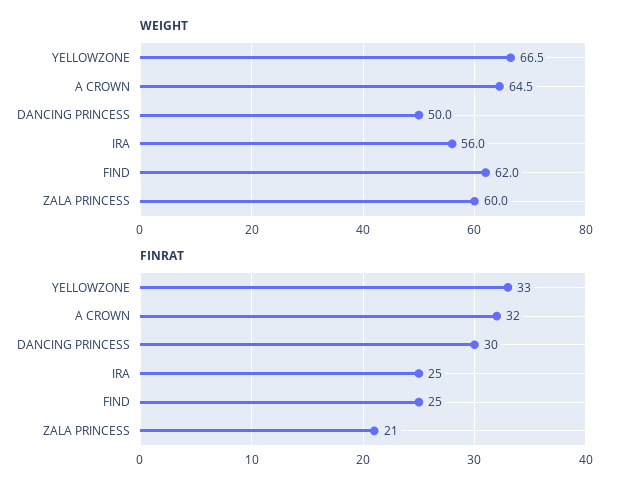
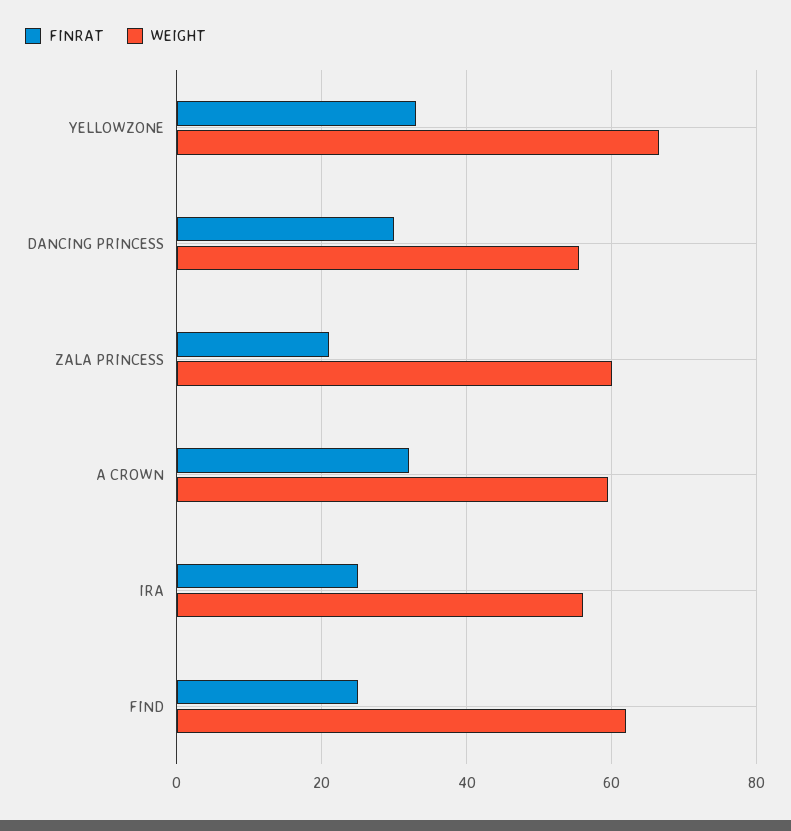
WEIGHT, A CROWN: 64.5 -> 60
WEIGHT, DANCING PRINCESS: 50 -> 56

